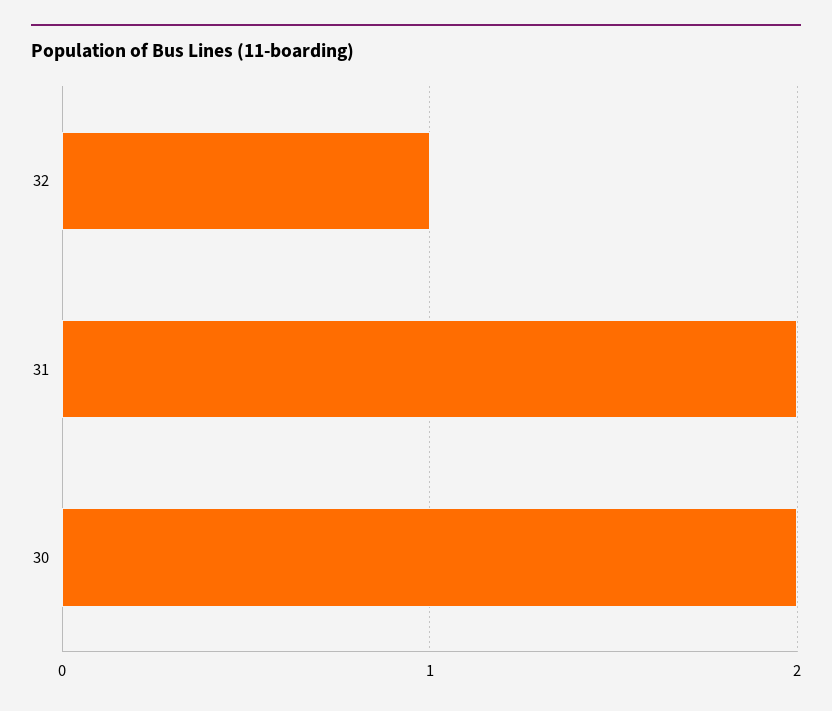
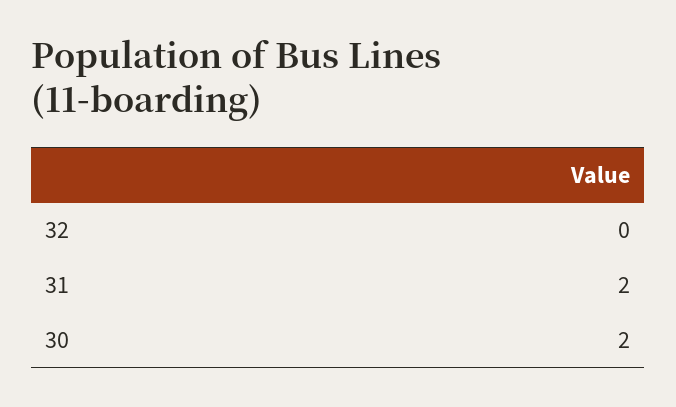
32: 1 -> 0

